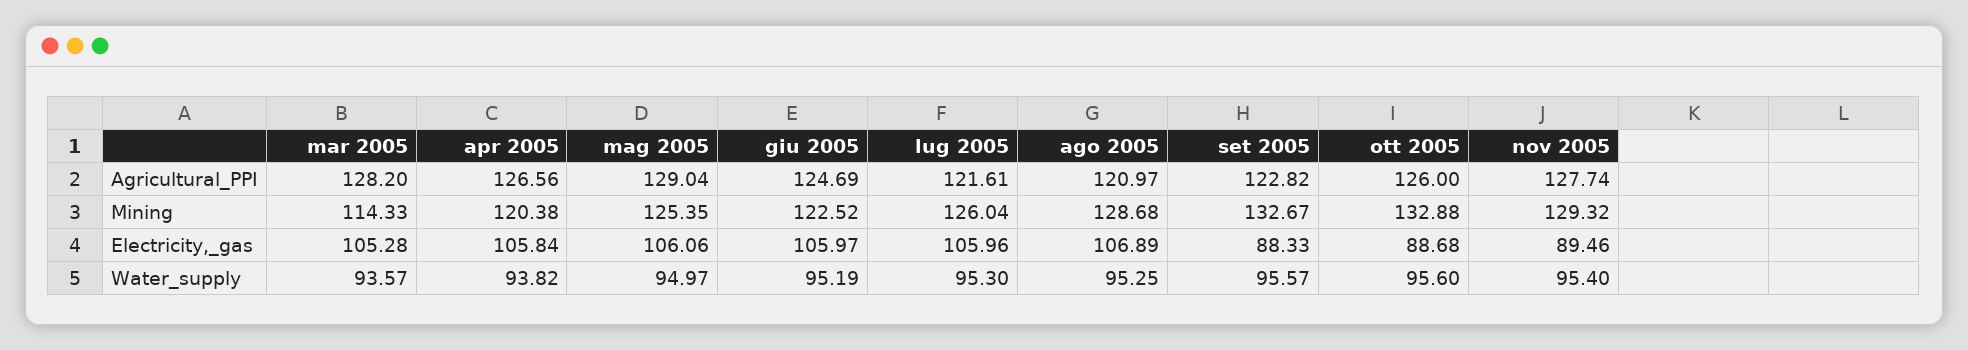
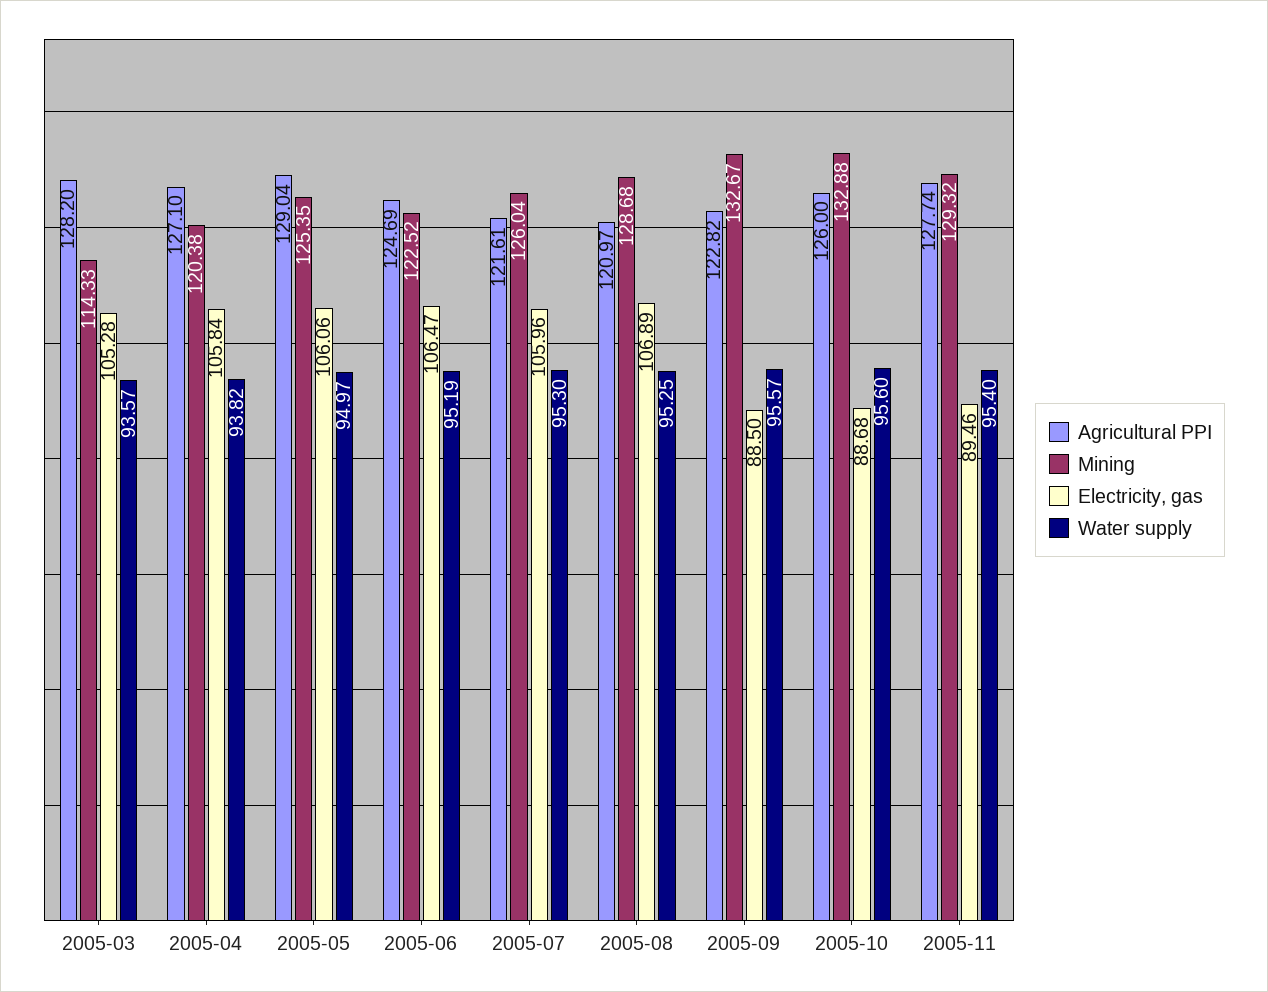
Agricultural_PPI, apr 2005: 126.56 -> 127.1
Electricity,_gas, giu 2005: 105.97 -> 106.47
Electricity,_gas, set 2005: 88.33 -> 88.5

